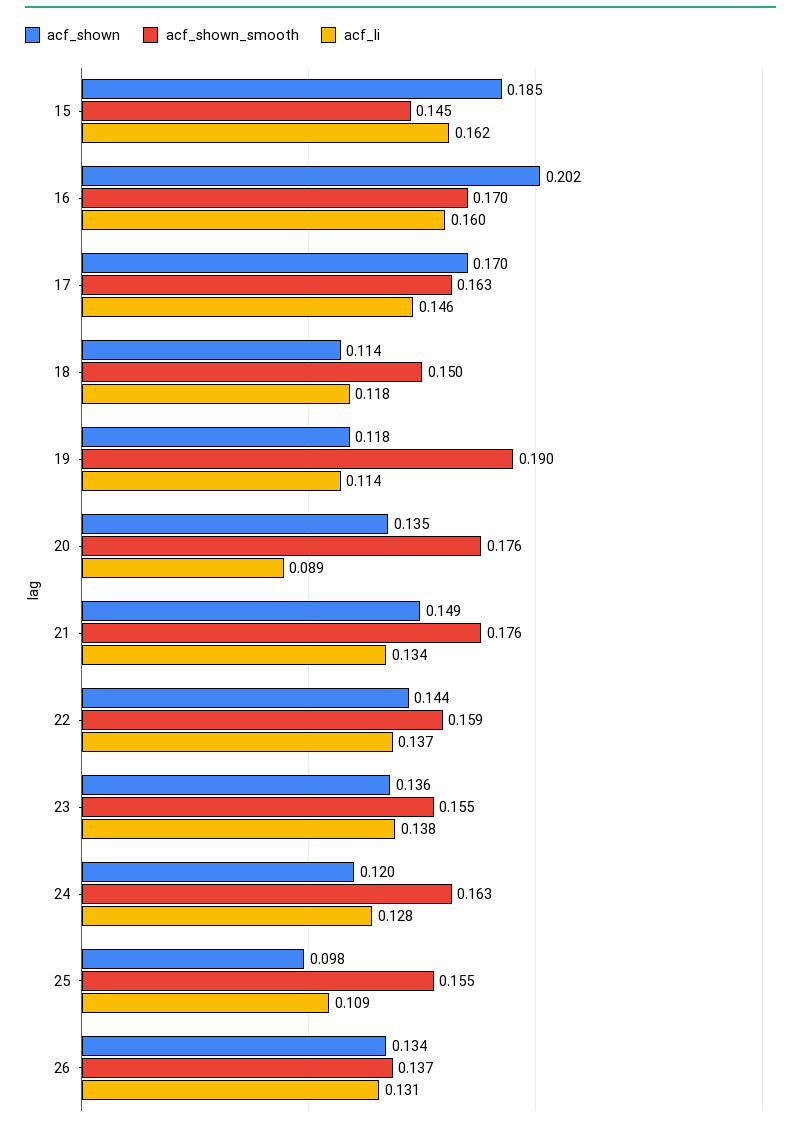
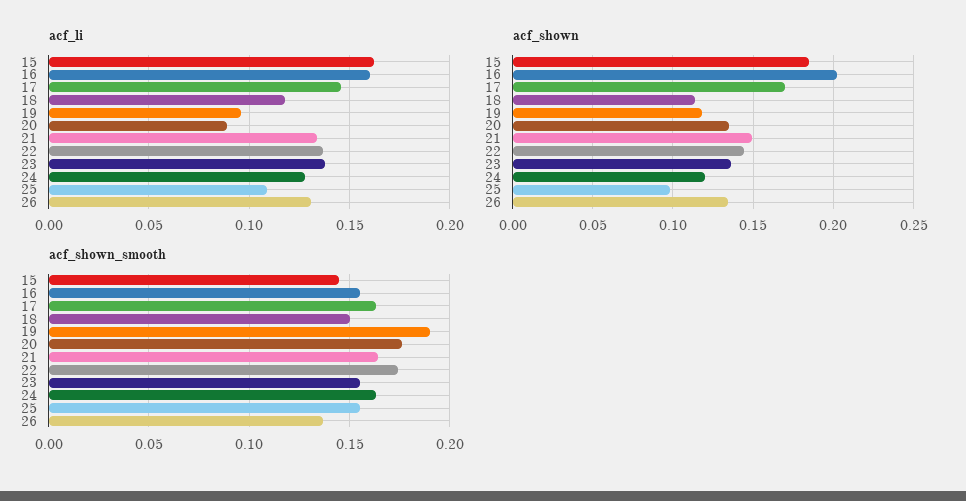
acf_shown_smooth, 16: 0.17 -> 0.155
acf_li, 19: 0.114 -> 0.095
acf_shown_smooth, 21: 0.176 -> 0.165
acf_shown_smooth, 22: 0.159 -> 0.175

